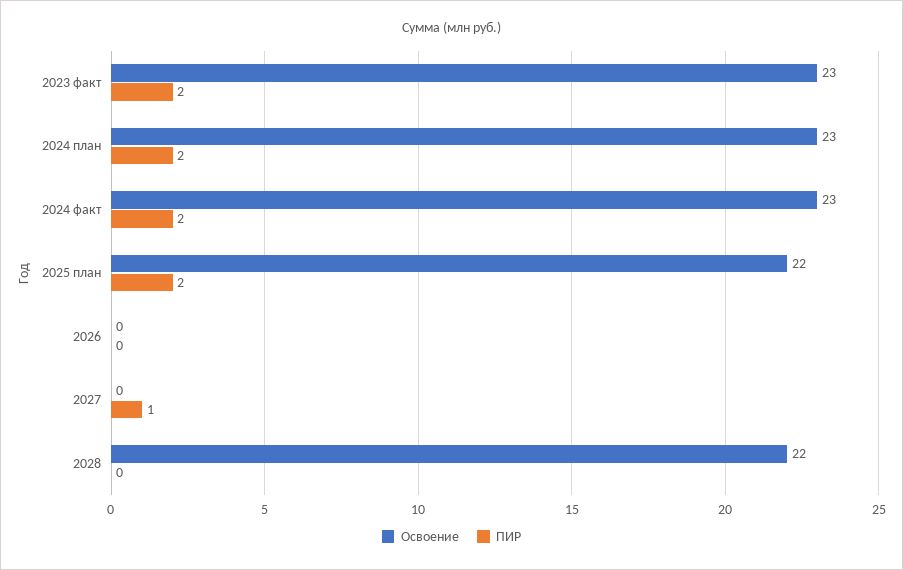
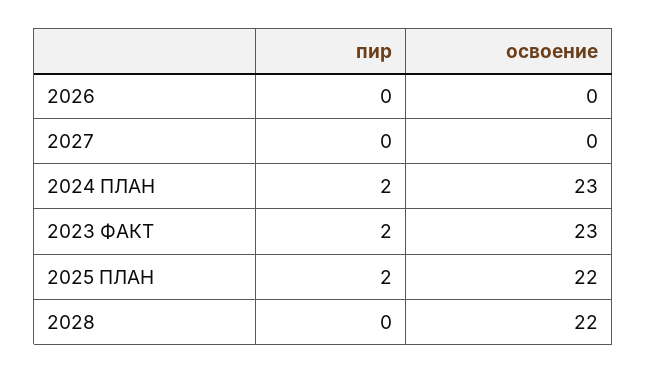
Освоение, 2024 факт: 23 -> none
ПИР, 2024 факт: 2 -> none
ПИР, 2027: 1 -> 0

